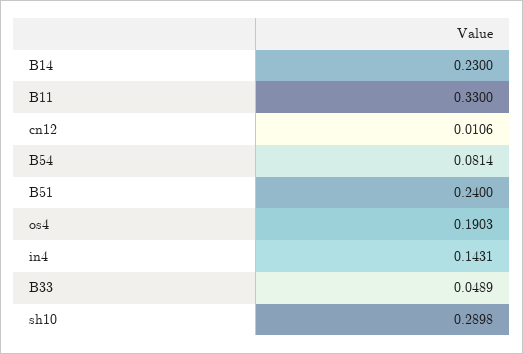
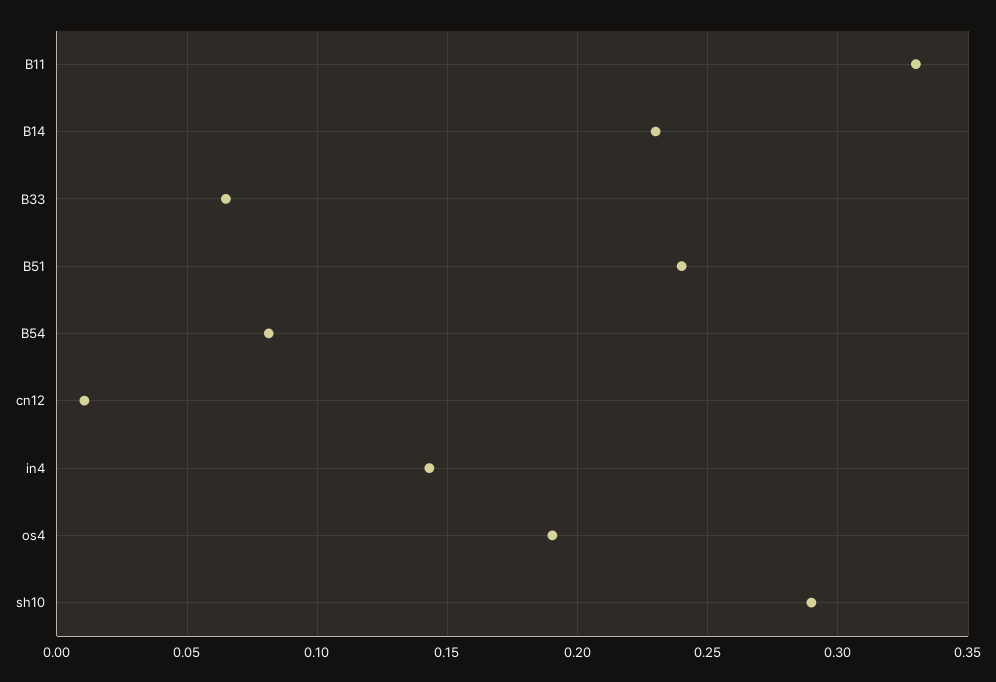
B33: 0.0489 -> 0.065

